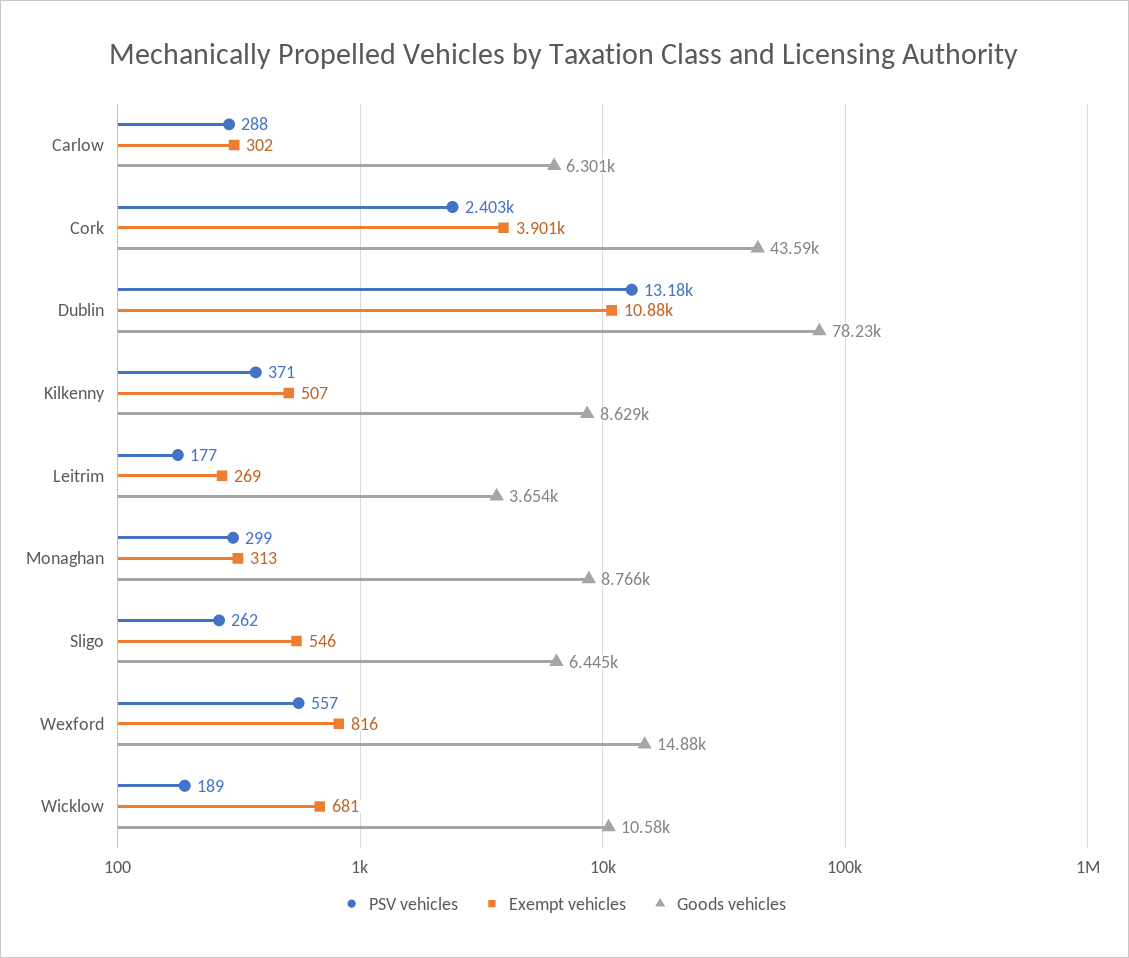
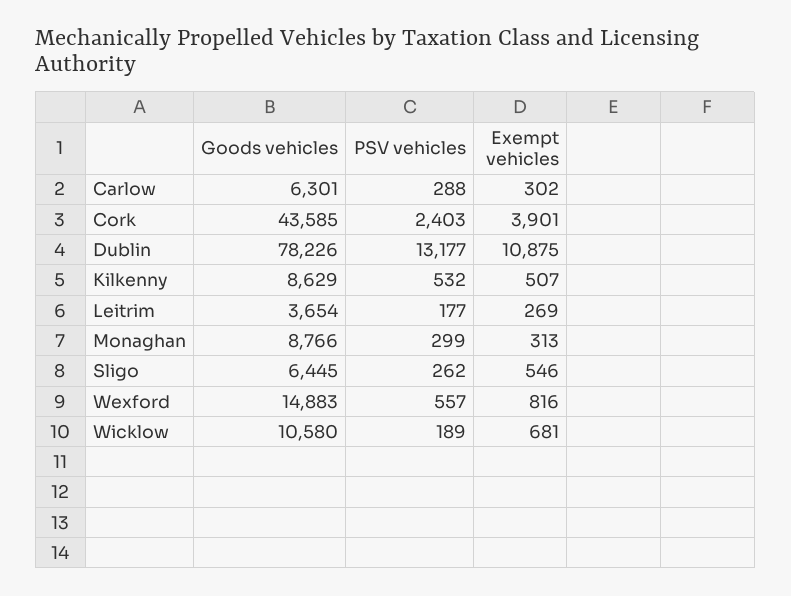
PSV vehicles, Kilkenny: 371 -> 532

